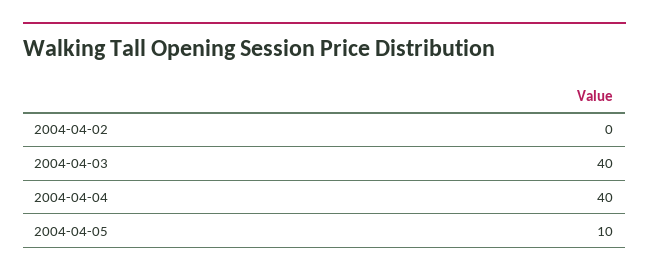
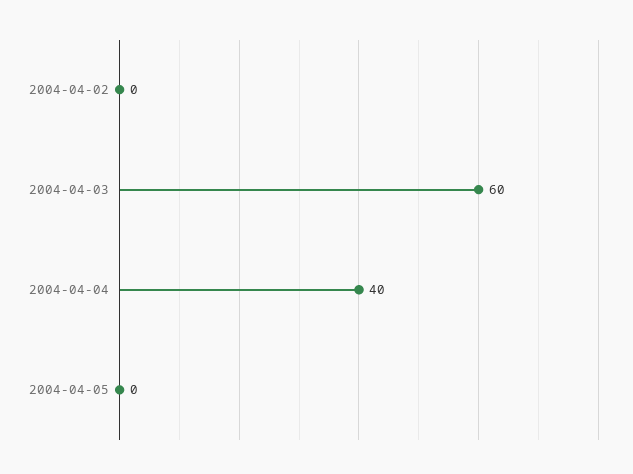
2004-04-03: 40 -> 60
2004-04-05: 10 -> 0

